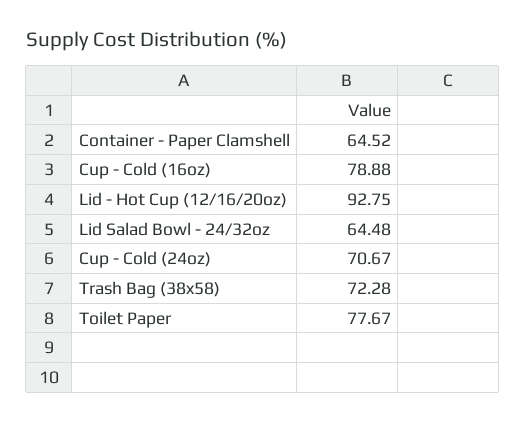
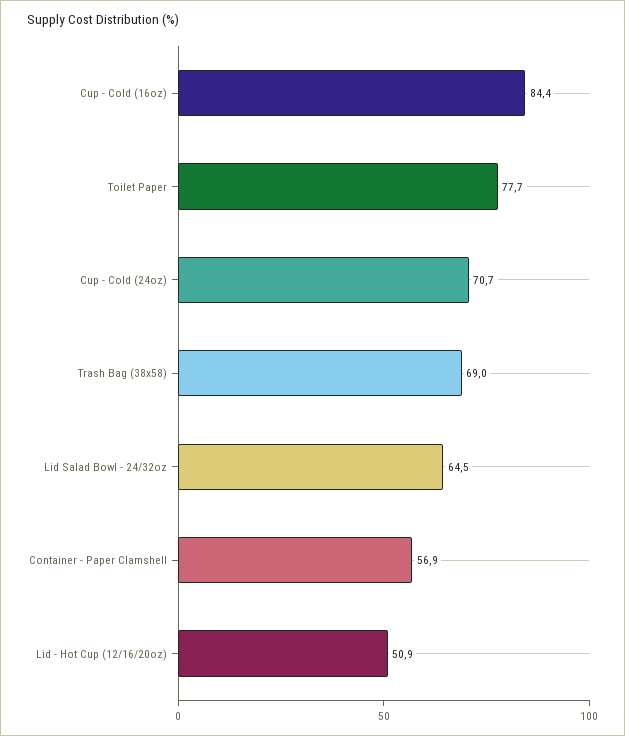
Container - Paper Clamshell: 64.52 -> 56.9
Cup - Cold (16oz): 78.88 -> 84.4
Lid - Hot Cup (12/16/20oz): 92.75 -> 50.9
Trash Bag (38x58): 72.28 -> 69

